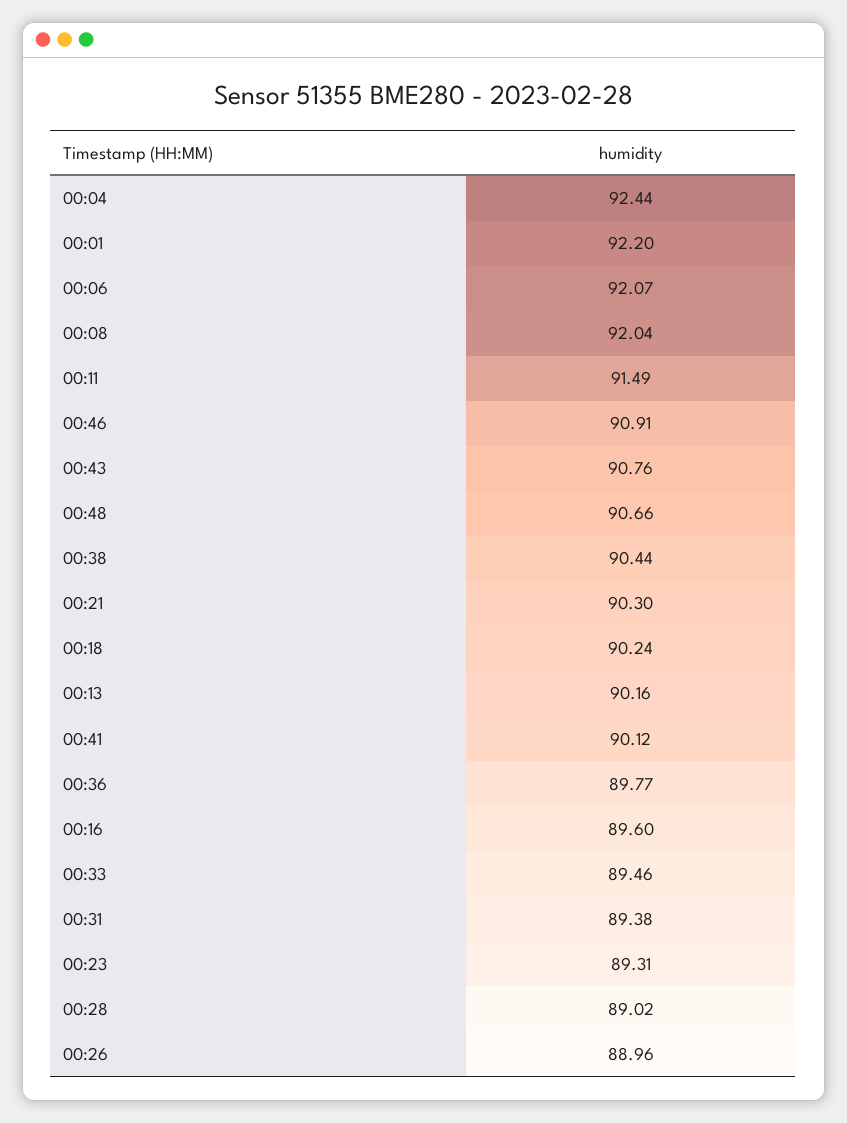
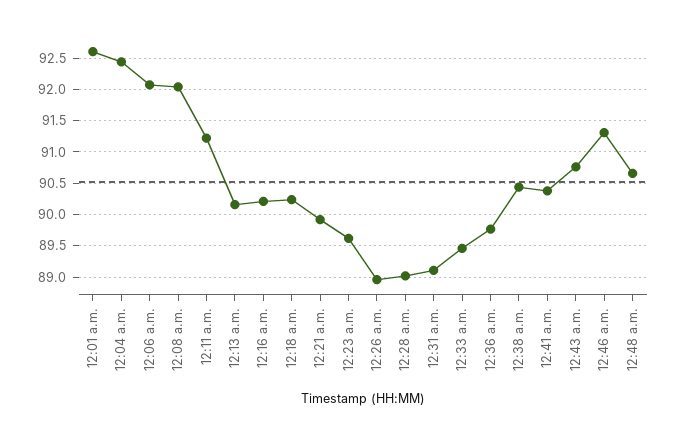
00:01: 92.2 -> 92.6
00:11: 91.49 -> 91.2
00:46: 90.91 -> 91.3
00:21: 90.3 -> 89.9
00:41: 90.12 -> 90.4
00:16: 89.6 -> 90.2
00:31: 89.38 -> 89.1
00:23: 89.31 -> 89.6

